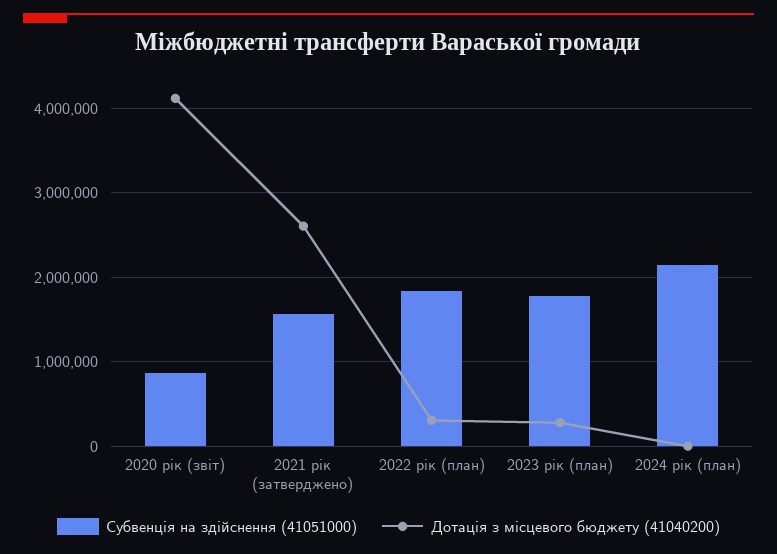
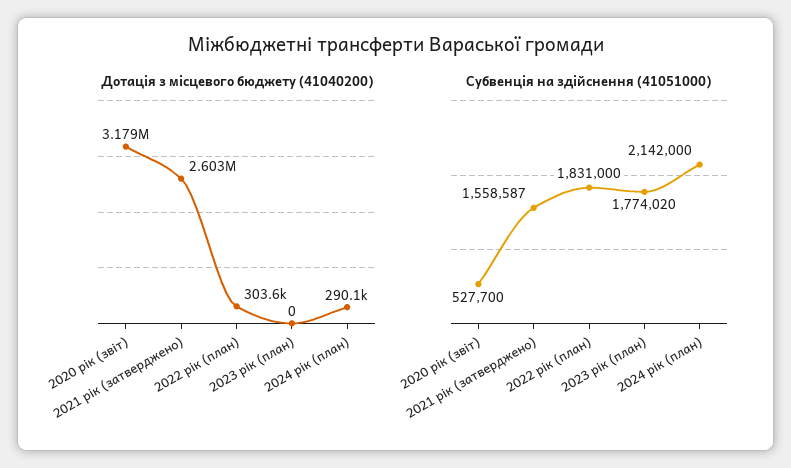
Субвенція на здійснення (41051000), 2020 рік (звіт): 900000 -> 527700
Дотація з місцевого бюджету (41040200), 2020 рік (звіт): 4100000 -> 3179000
Дотація з місцевого бюджету (41040200), 2023 рік (план): 300000 -> 0
Дотація з місцевого бюджету (41040200), 2024 рік (план): 0 -> 290100

